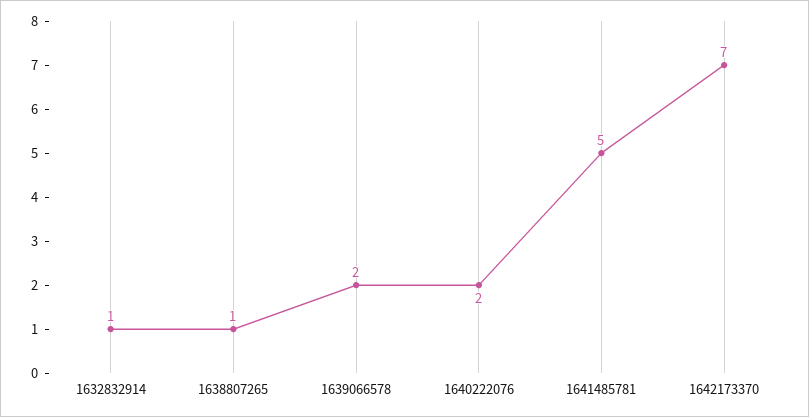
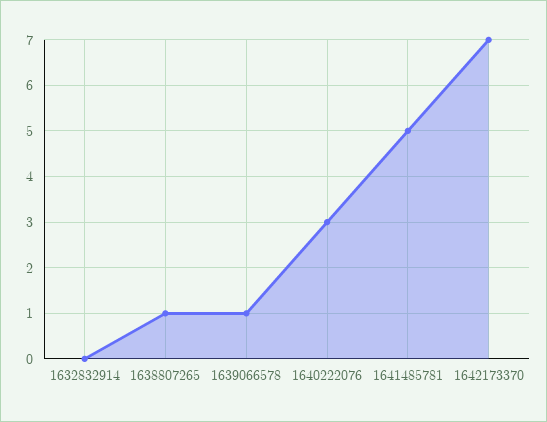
1632832914: 1 -> 0
1639066578: 2 -> 1
1640222076: 2 -> 3

